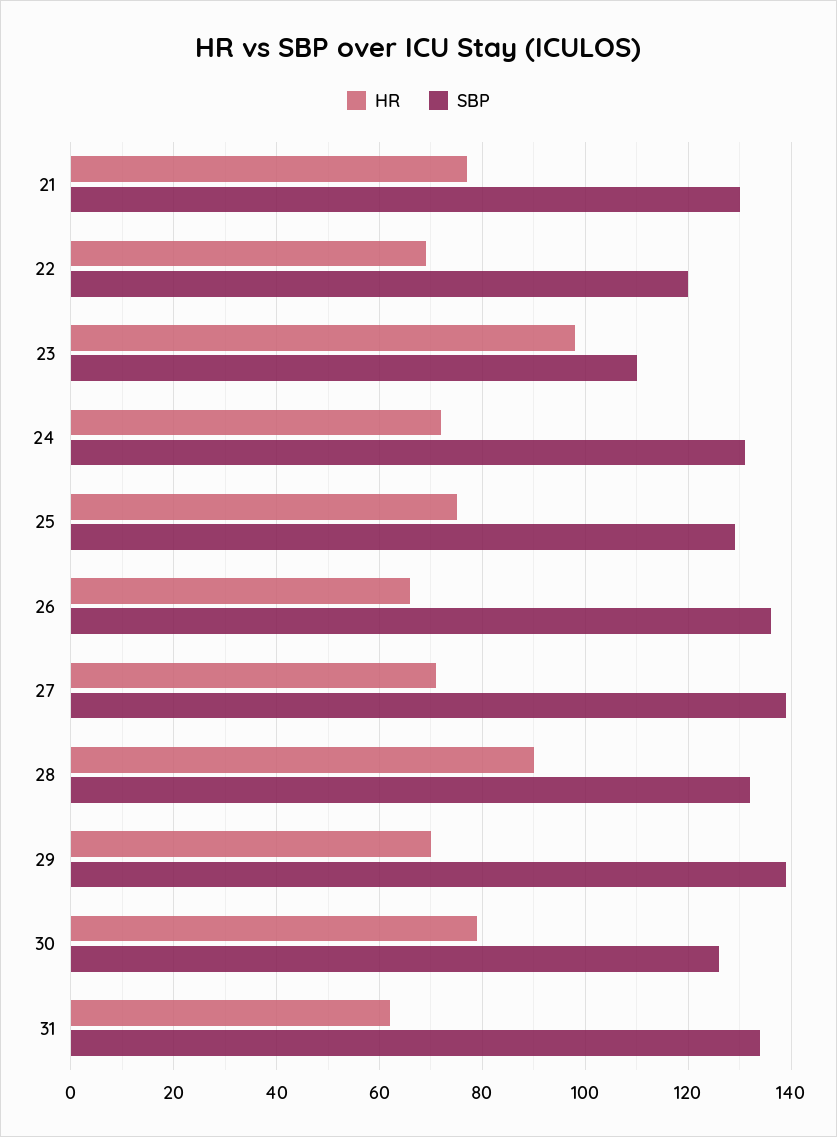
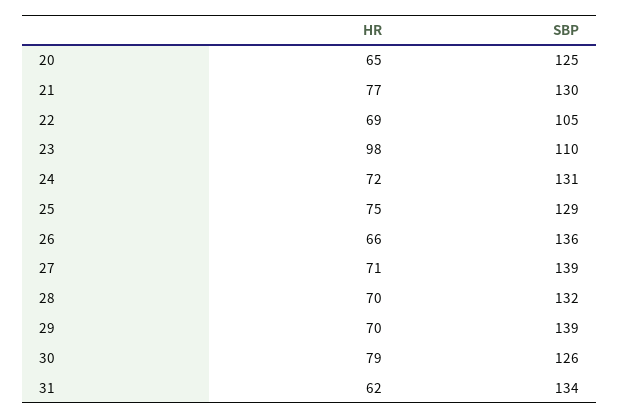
SBP, 22: 120 -> 105
HR, 28: 90 -> 70
HR, 20: none -> 65
SBP, 20: none -> 125

